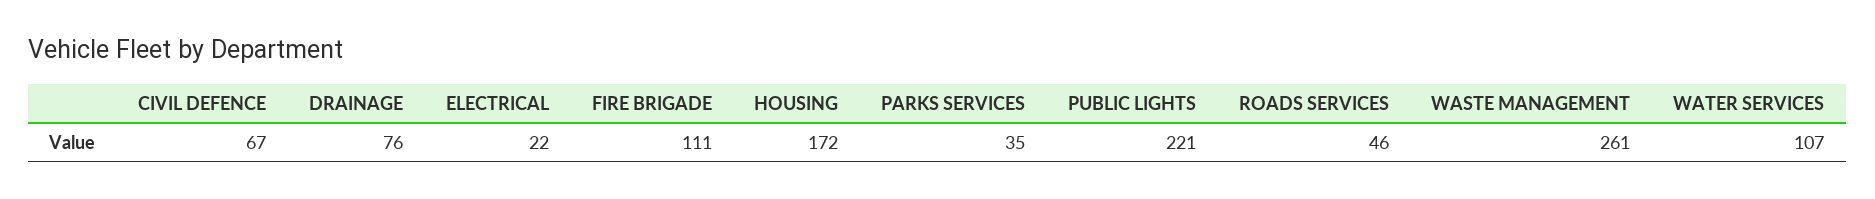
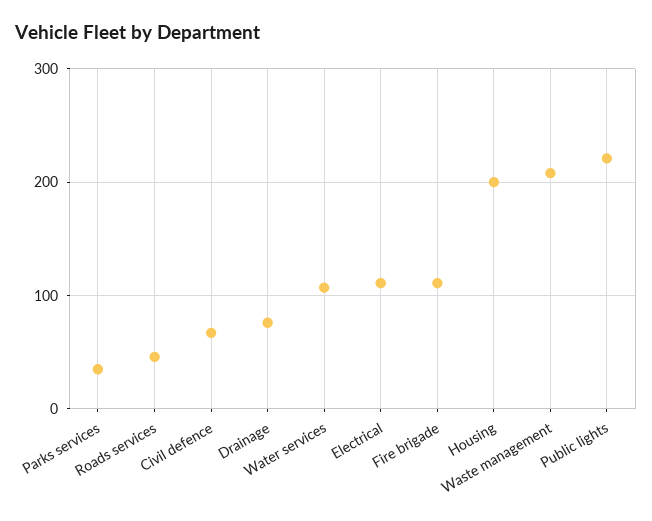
ELECTRICAL: 22 -> 110
HOUSING: 172 -> 200
WASTE MANAGEMENT: 261 -> 210

